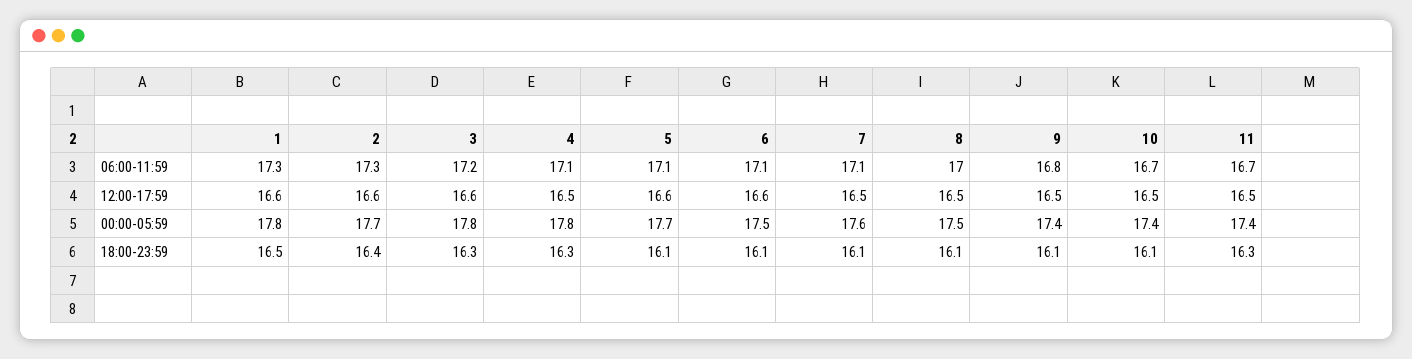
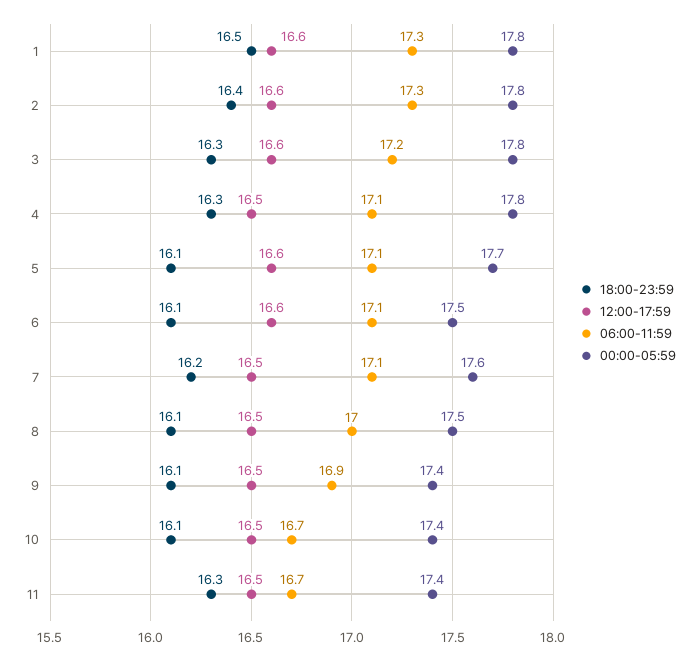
06:00-11:59, 9: 16.8 -> 16.9
00:00-05:59, 2: 17.7 -> 17.8
18:00-23:59, 7: 16.1 -> 16.2

